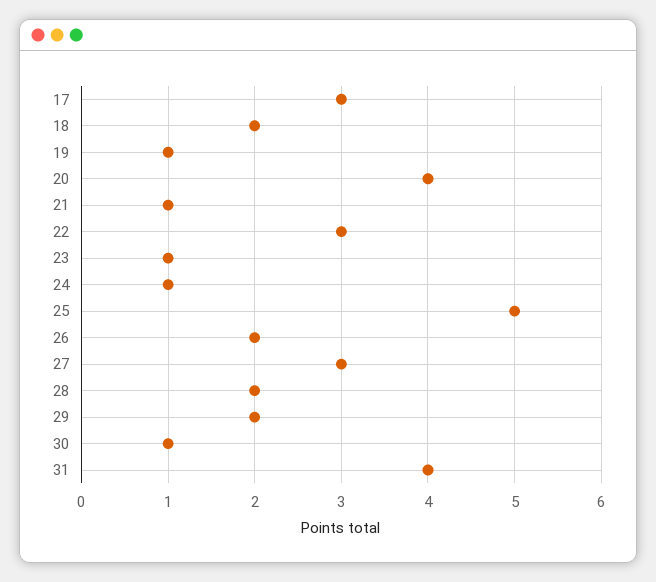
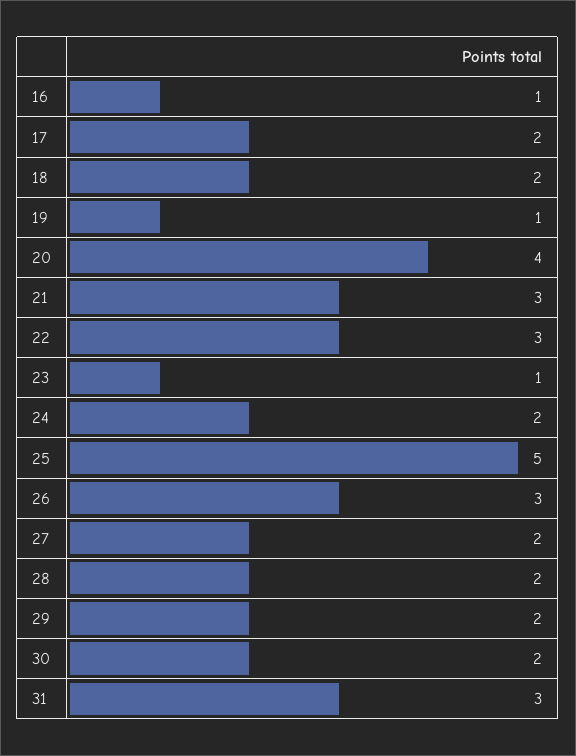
17: 3 -> 2
21: 1 -> 3
24: 1 -> 2
26: 2 -> 3
27: 3 -> 2
30: 1 -> 2
31: 4 -> 3
16: none -> 1

